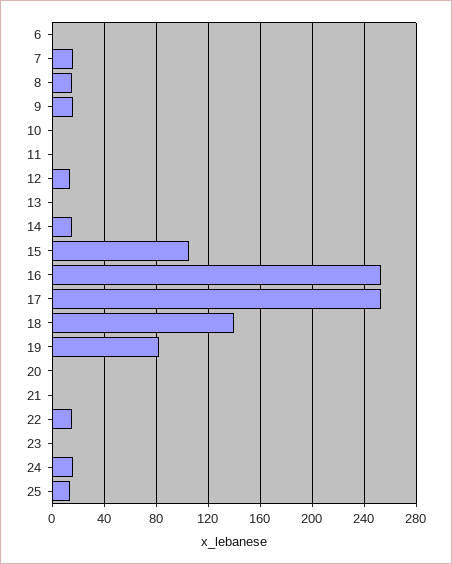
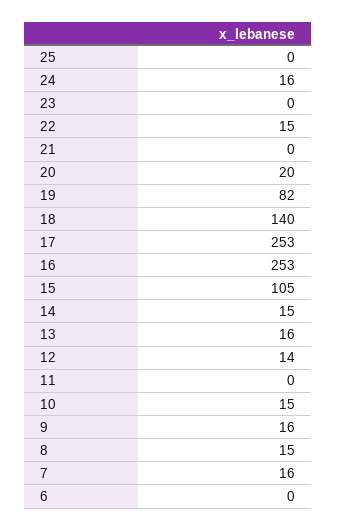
10: 0 -> 15
13: 0 -> 16
20: 0 -> 20
25: 15 -> 0

